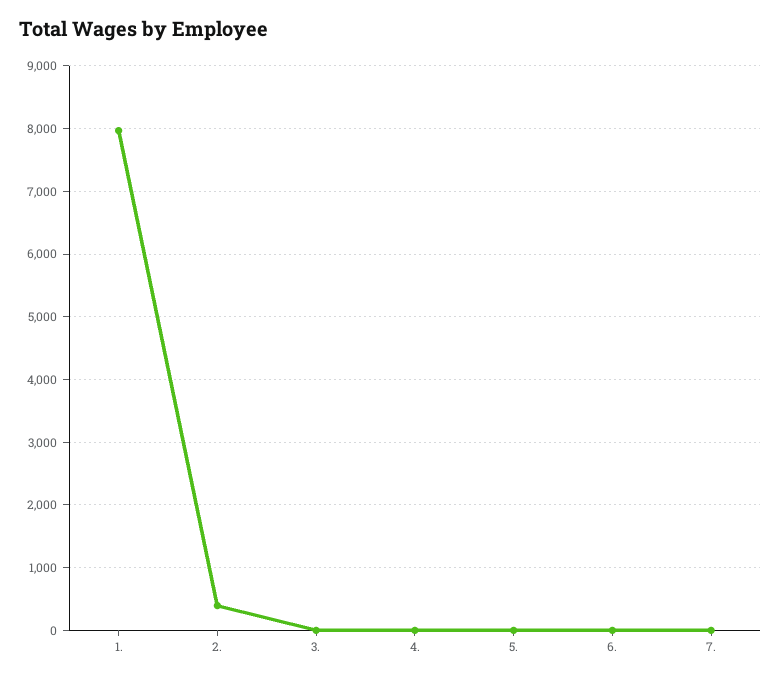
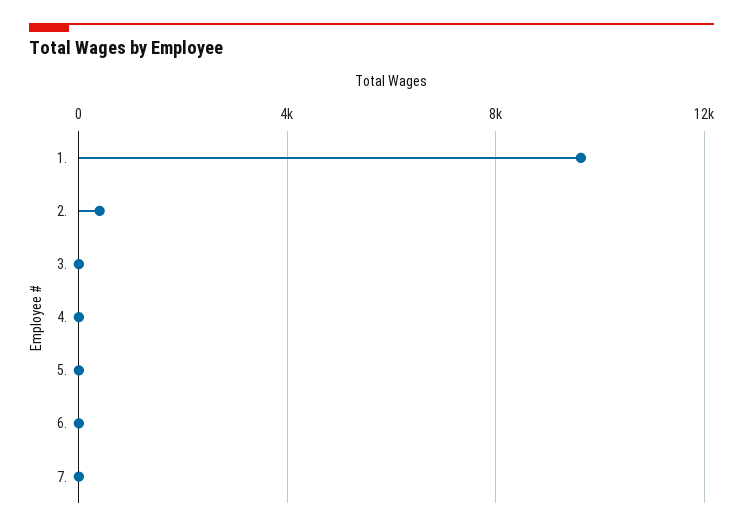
1.: 8000 -> 9500

